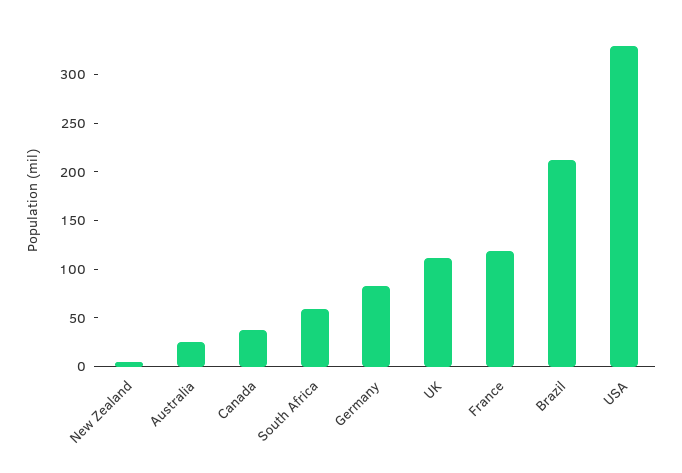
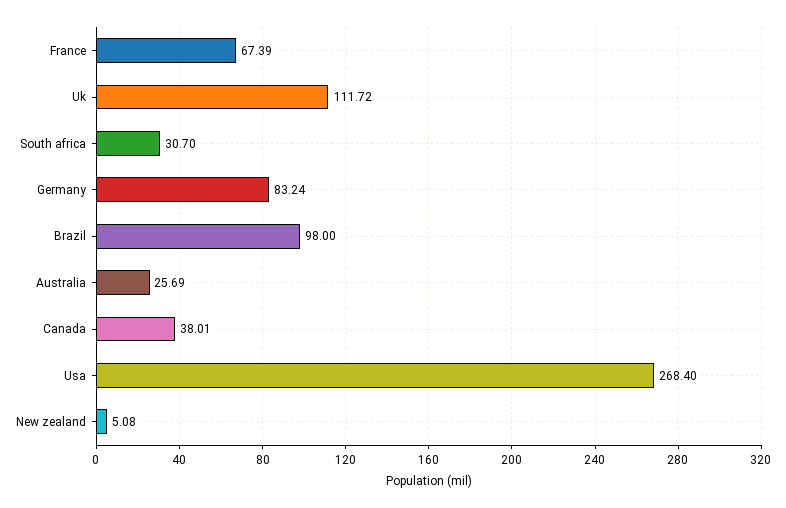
South Africa: 60 -> 30.7
France: 120 -> 67.39
Brazil: 210 -> 98
USA: 330 -> 268.4

